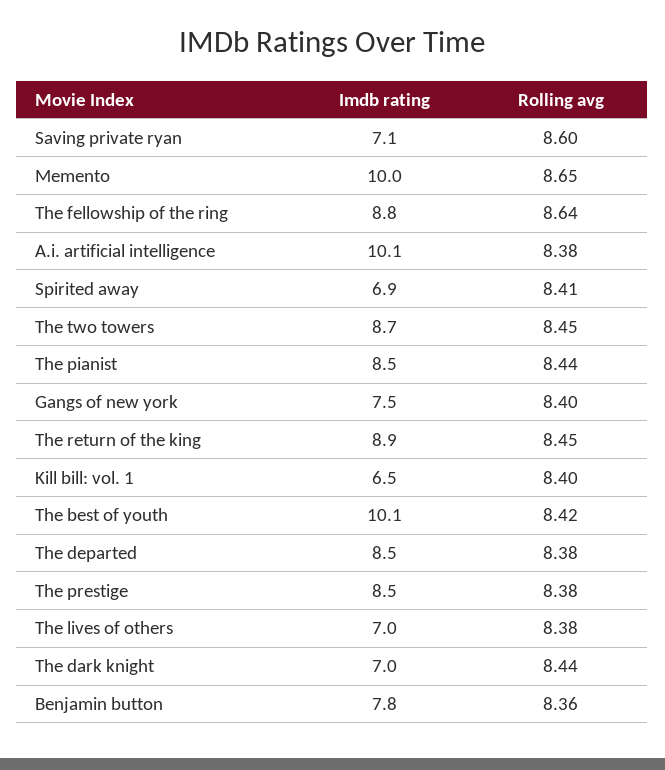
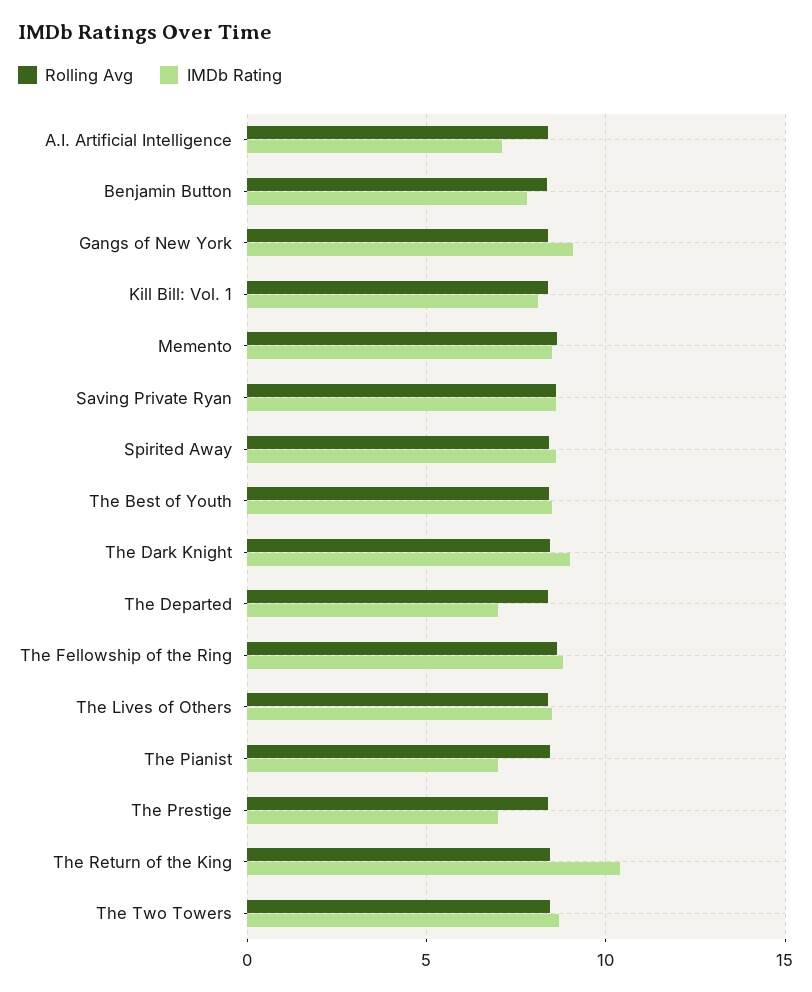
Imdb rating, Saving private ryan: 7.1 -> 8.5
Imdb rating, Memento: 10 -> 8.5
Imdb rating, A.i. artificial intelligence: 10.1 -> 7
Imdb rating, Spirited away: 6.9 -> 8.5
Imdb rating, The pianist: 8.5 -> 7
Imdb rating, Gangs of new york: 7.5 -> 9
Imdb rating, The return of the king: 8.9 -> 10.5
Imdb rating, Kill bill: vol. 1: 6.5 -> 8
Imdb rating, The best of youth: 10.1 -> 8.5
Imdb rating, The departed: 8.5 -> 7
Imdb rating, The prestige: 8.5 -> 7
Imdb rating, The lives of others: 7 -> 8.5
Imdb rating, The dark knight: 7 -> 9

